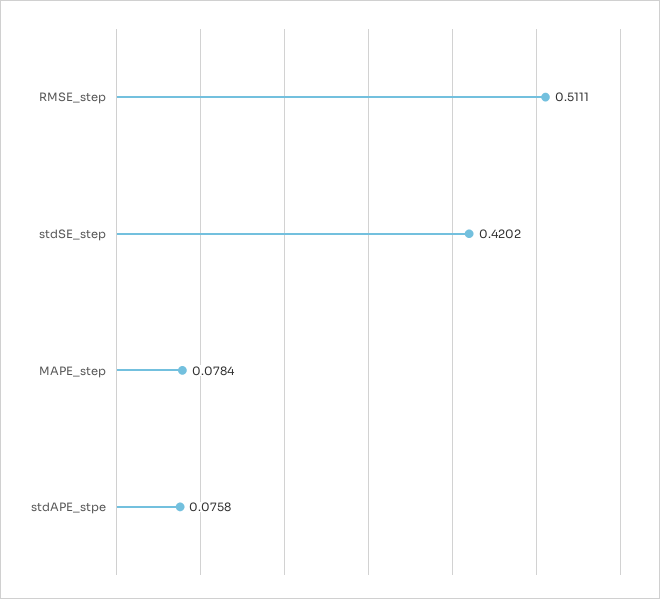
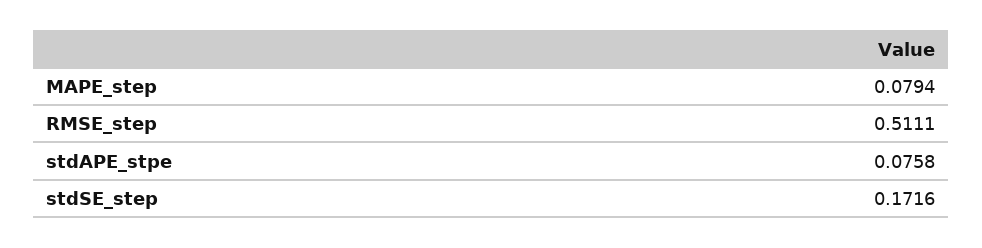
stdSE_step: 0.4202 -> 0.1716
MAPE_step: 0.0784 -> 0.0794

